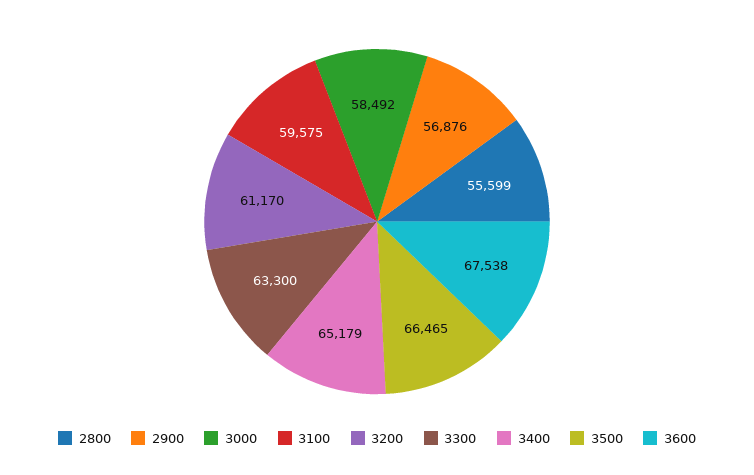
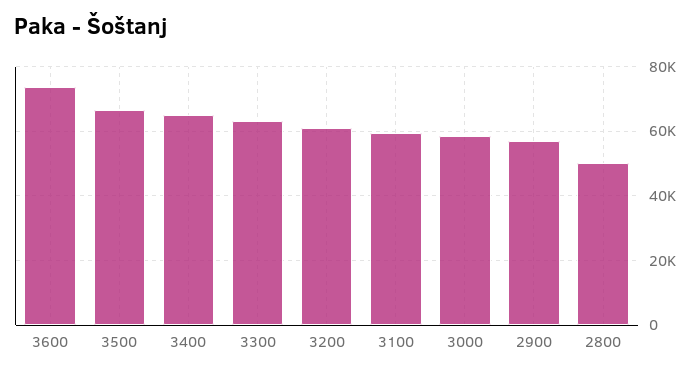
2800: 55599 -> 50000
3600: 67538 -> 74000

